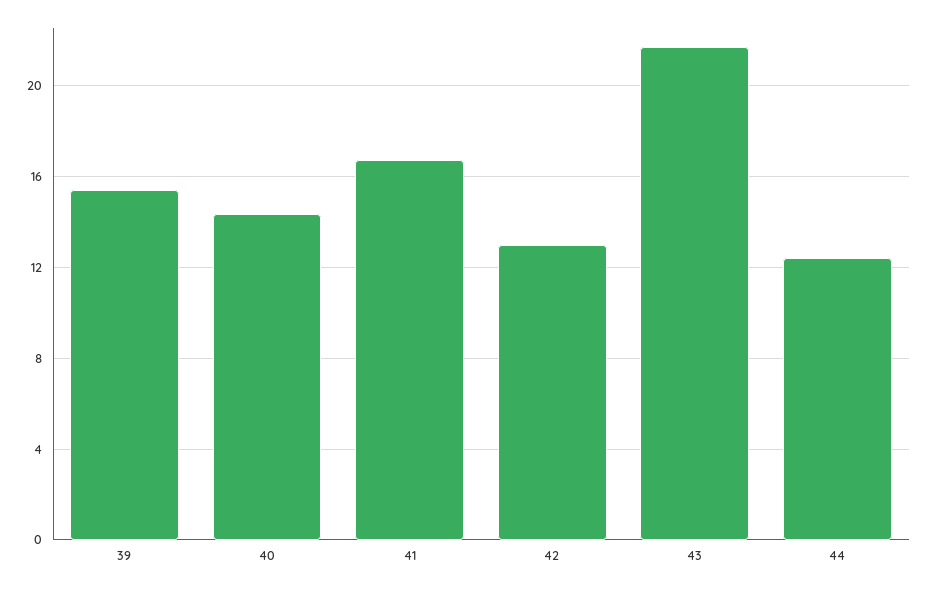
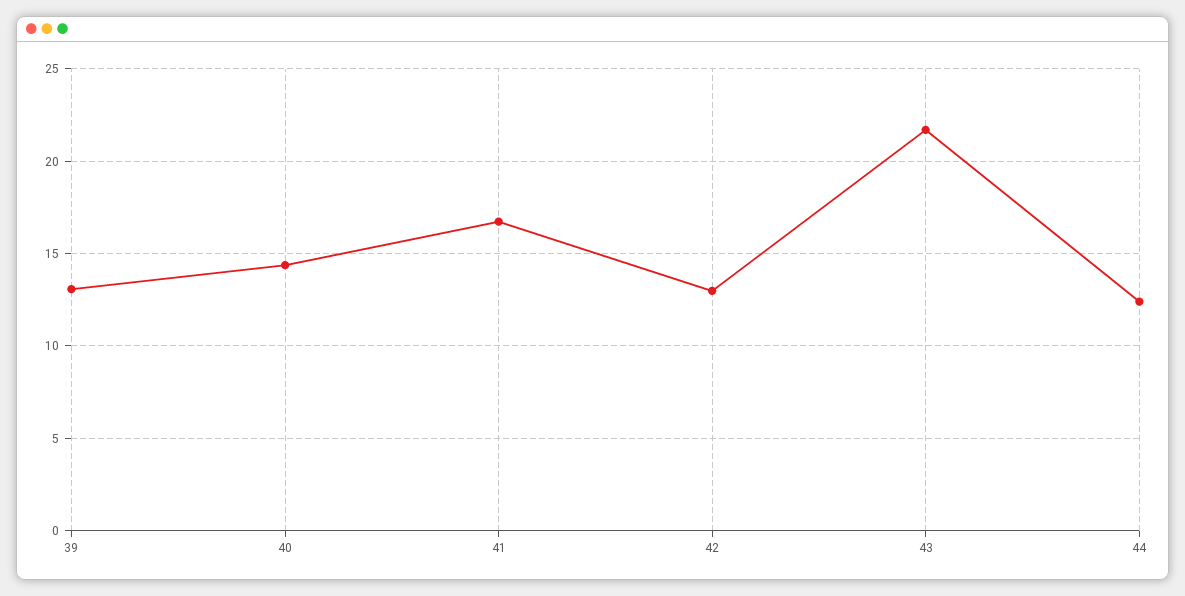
39: 15.5 -> 13

